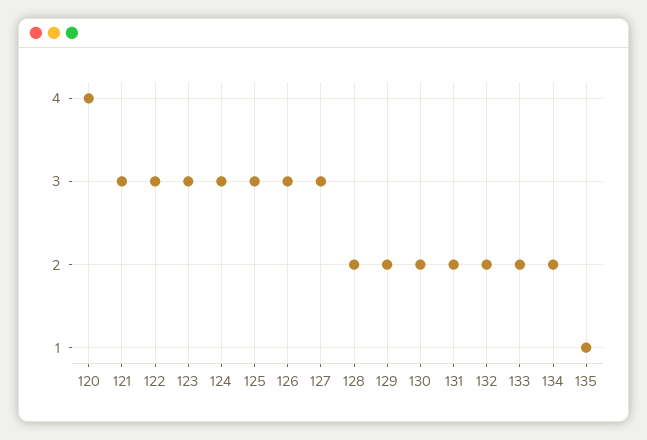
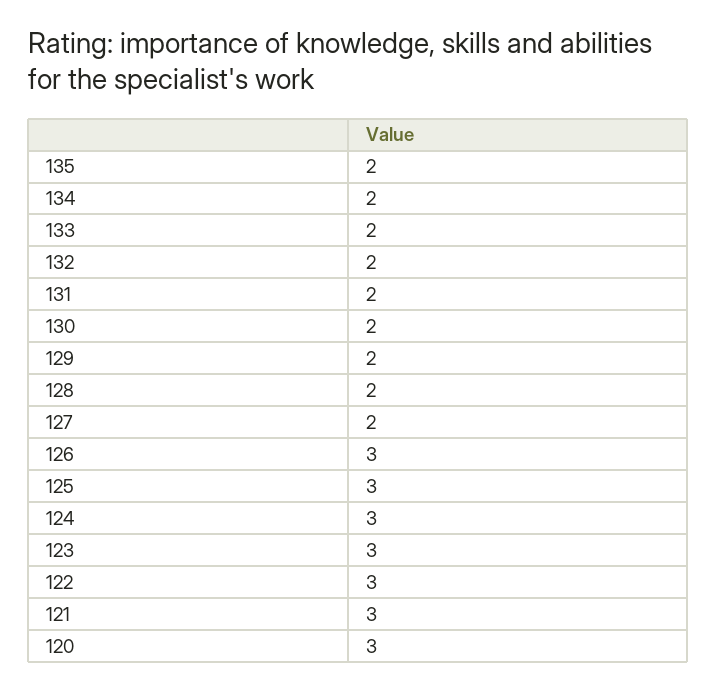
120: 4 -> 3
127: 3 -> 2
135: 1 -> 2

